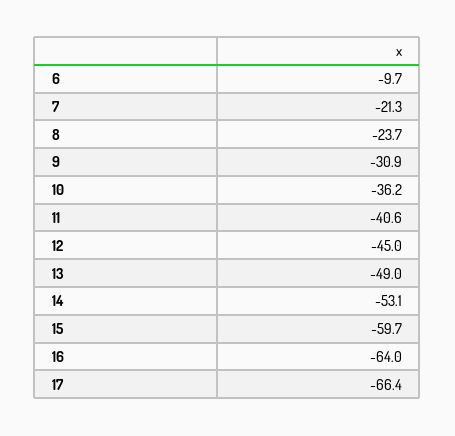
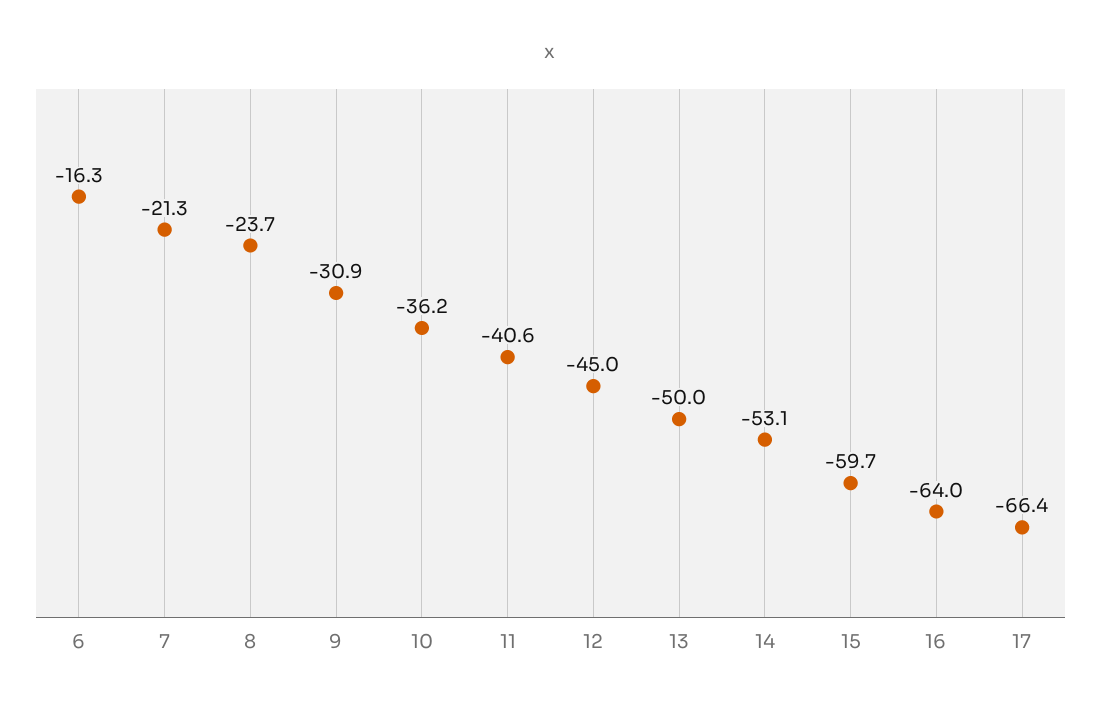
6: -9.7 -> -16.3
13: -49 -> -50

